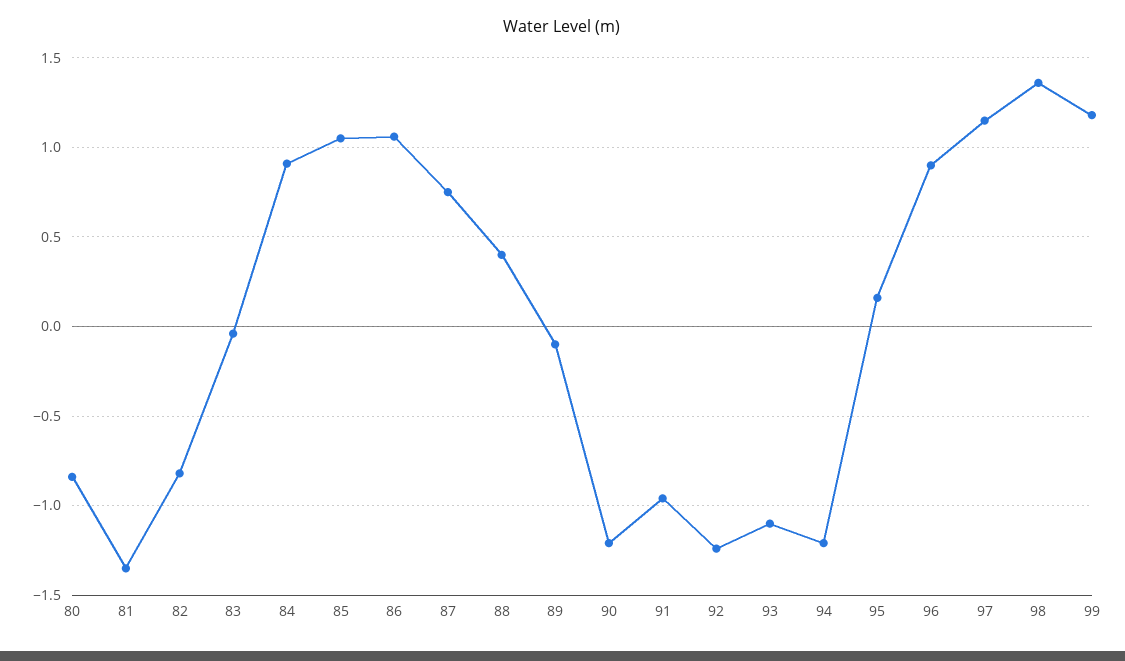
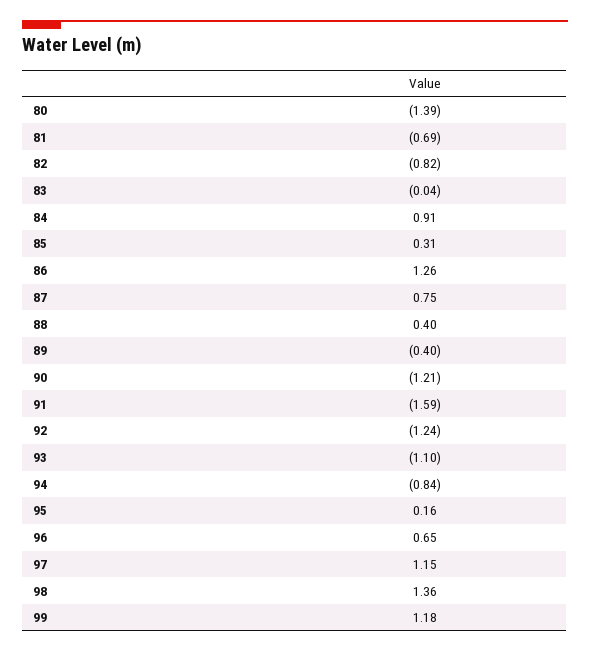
80: -0.85 -> -1.39
81: -1.35 -> -0.69
85: 1.05 -> 0.31
86: 1.05 -> 1.26
89: -0.1 -> -0.4
91: -0.95 -> -1.59
94: -1.2 -> -0.84
96: 0.9 -> 0.65

